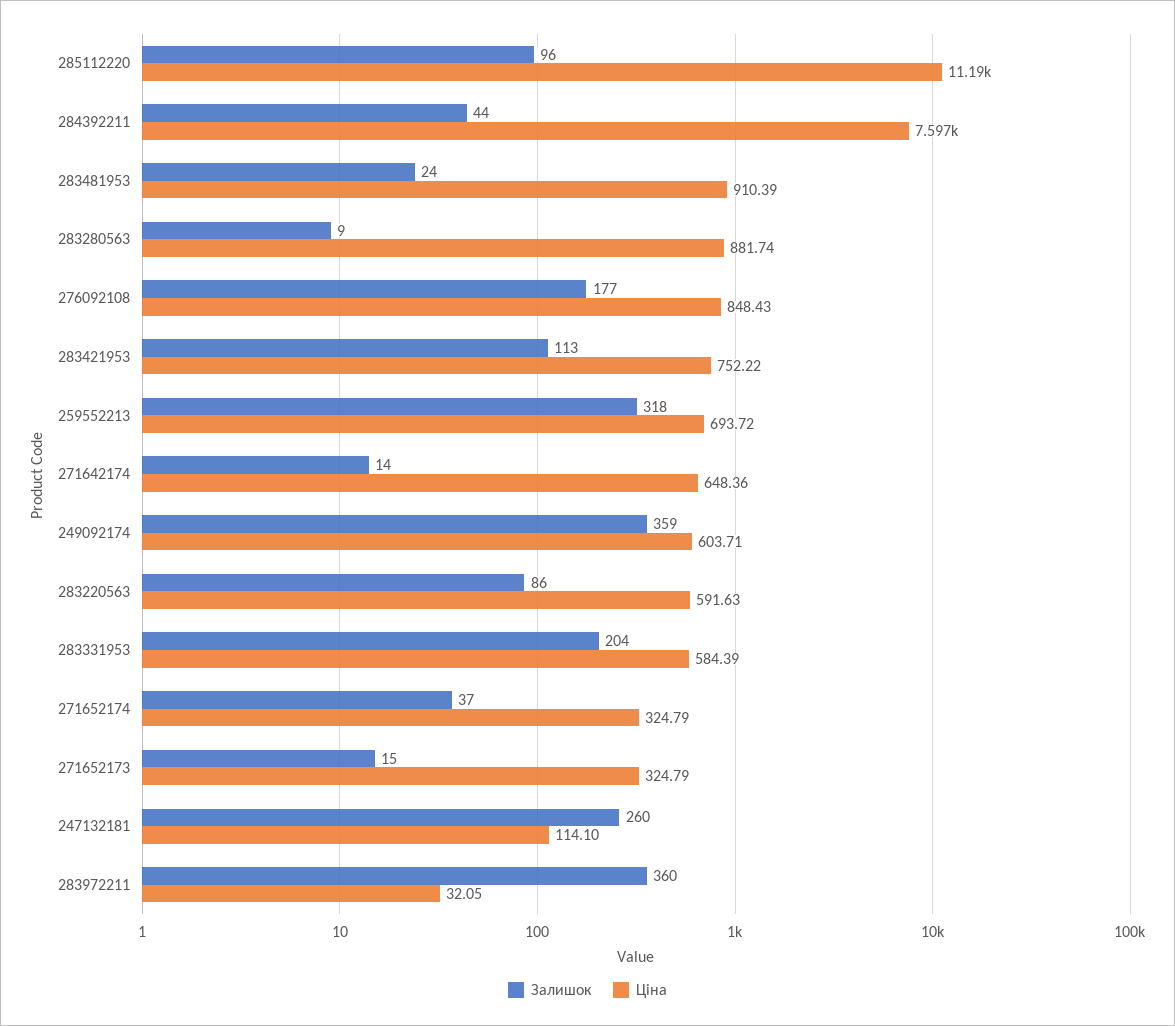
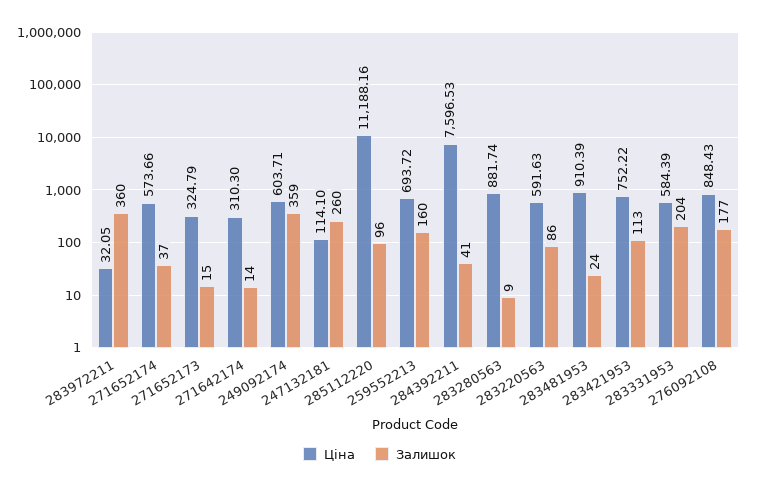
Залишок, 284392211: 44 -> 41
Залишок, 259552213: 318 -> 160
Ціна, 271642174: 648.36 -> 310.3
Ціна, 271652174: 324.79 -> 573.66

